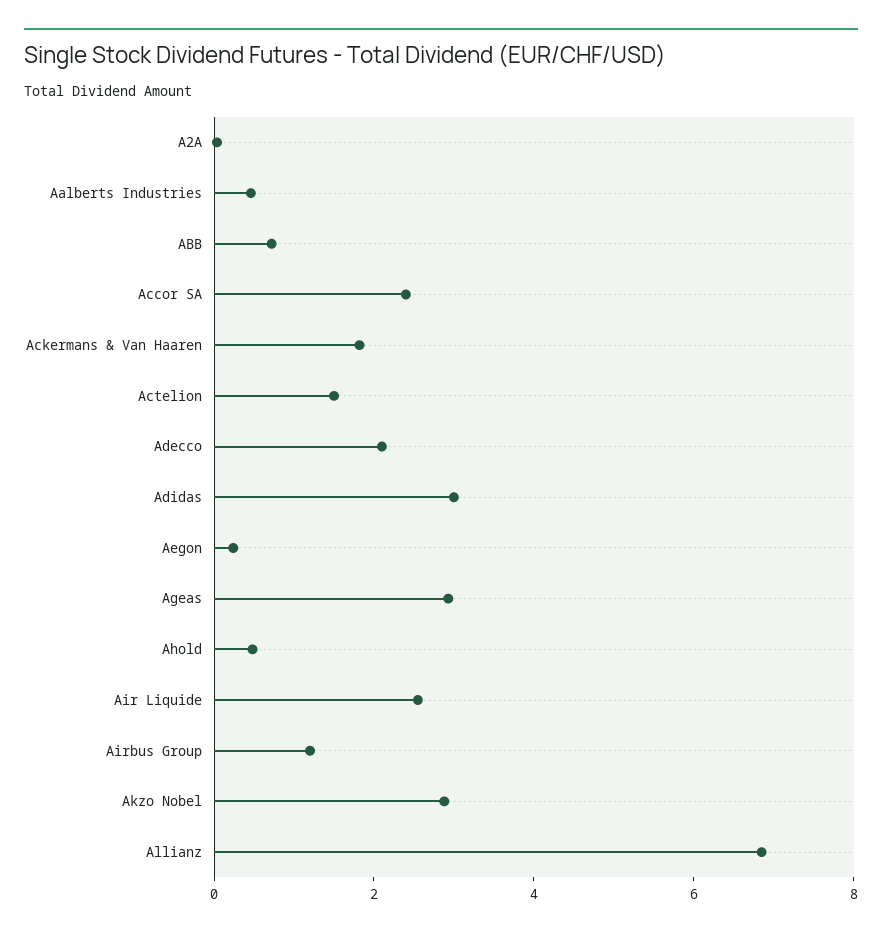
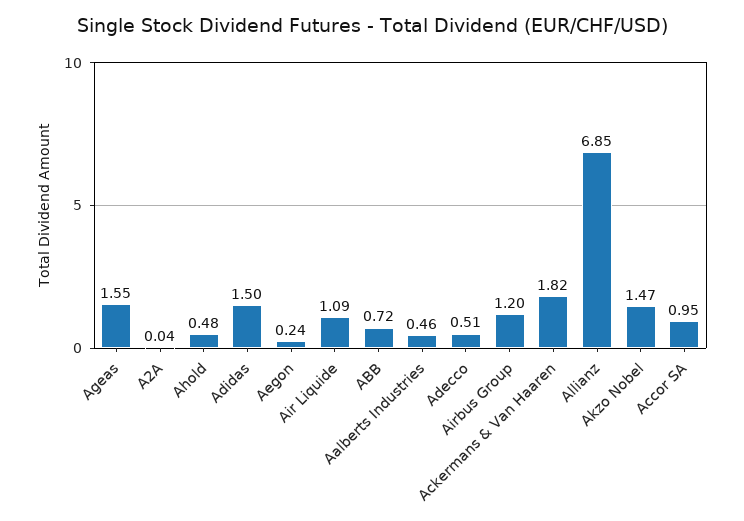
Accor SA: 2.5 -> 0.95
Actelion: 1.5 -> none
Adecco: 2 -> 0.51
Adidas: 3 -> 1.5
Ageas: 3 -> 1.55
Air Liquide: 2.5 -> 1.09
Akzo Nobel: 3 -> 1.47

